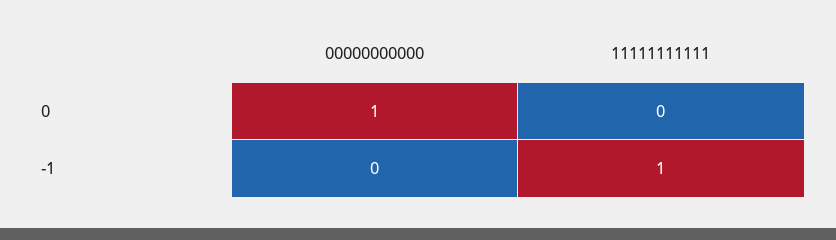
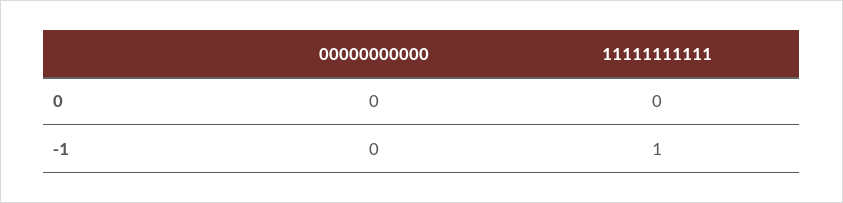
00000000000, 0: 1 -> 0

